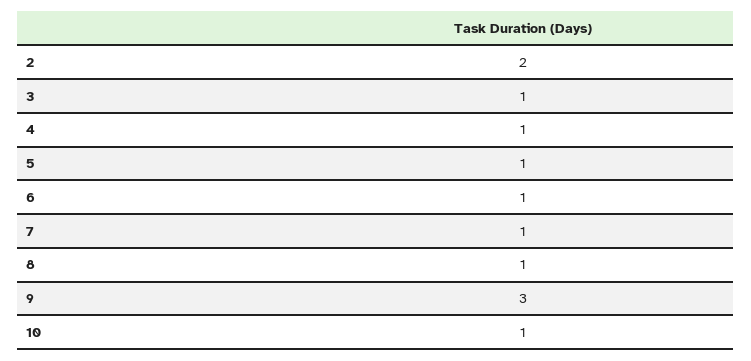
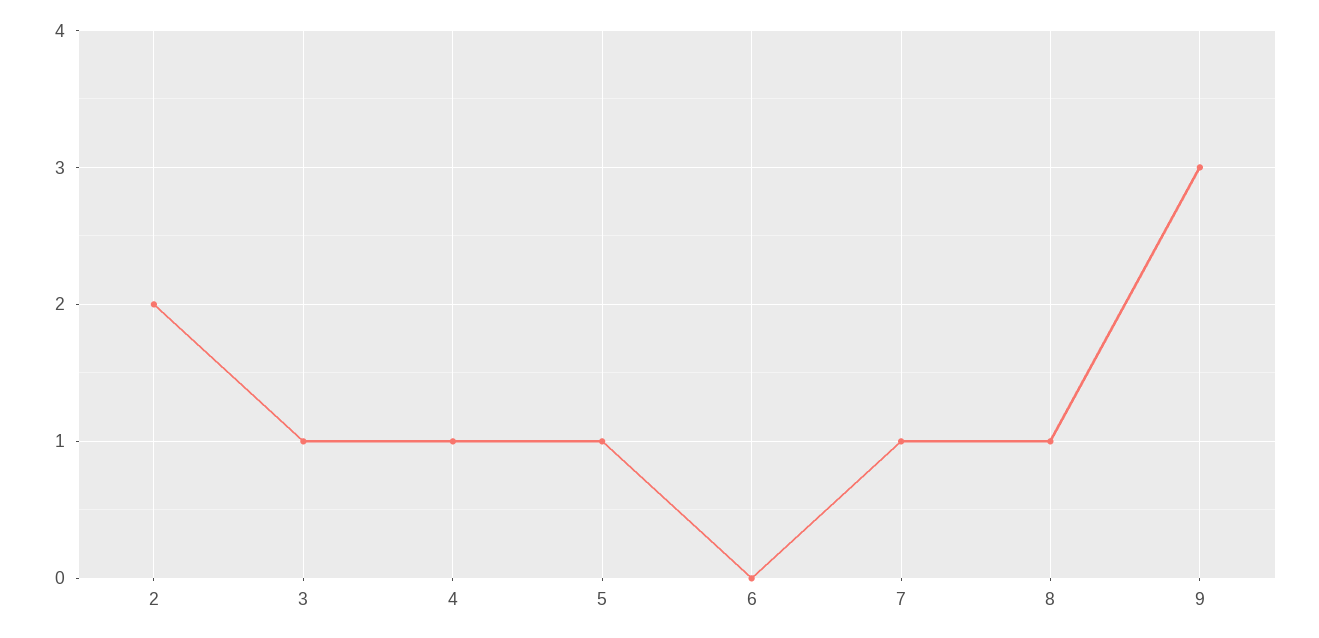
6: 1 -> 0
10: 1 -> none

